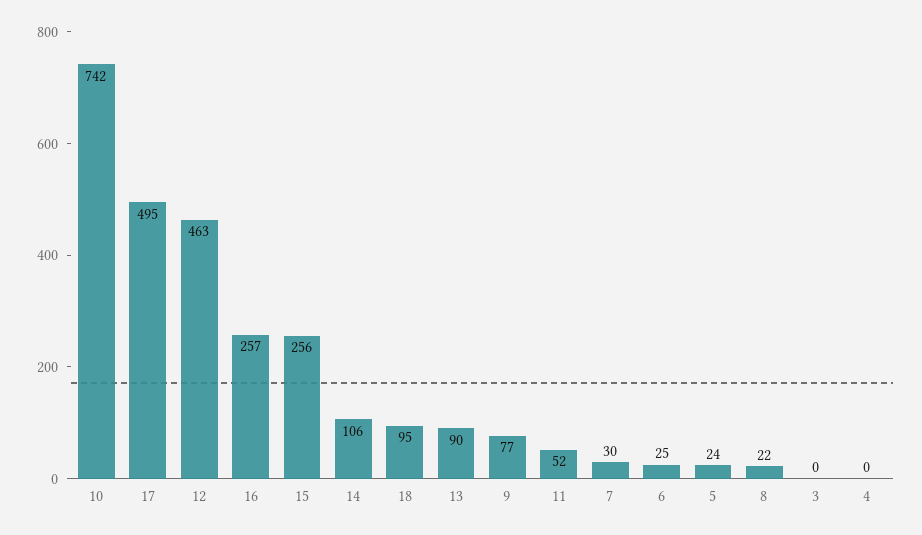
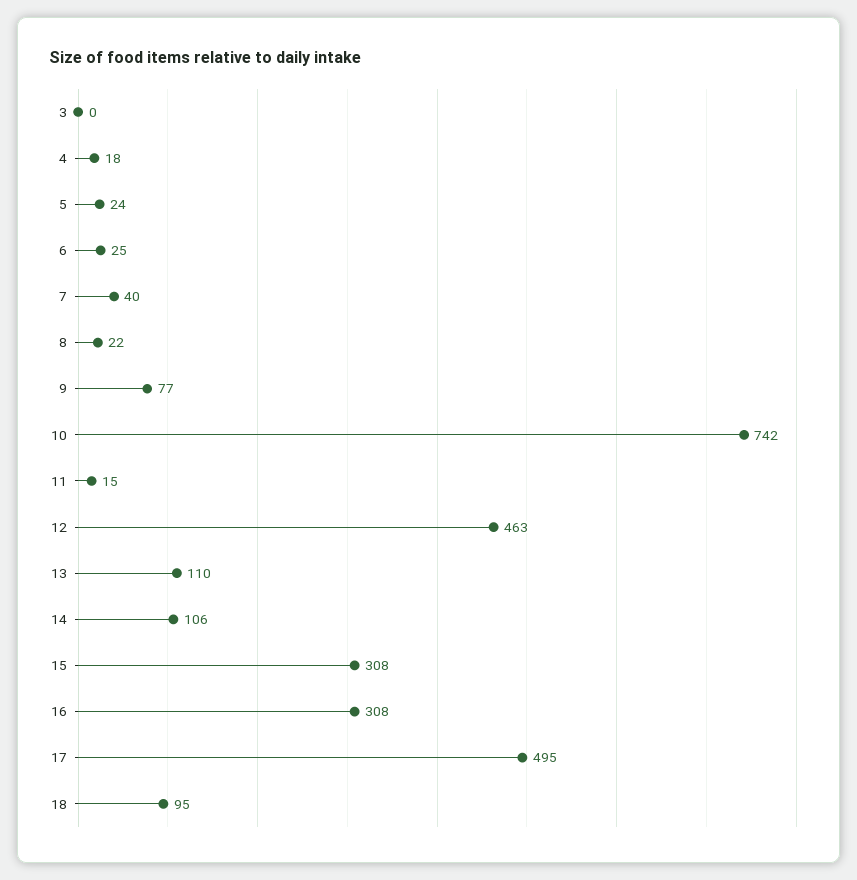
16: 257 -> 308
15: 256 -> 308
13: 90 -> 110
11: 52 -> 15
7: 30 -> 40
4: 0 -> 18

